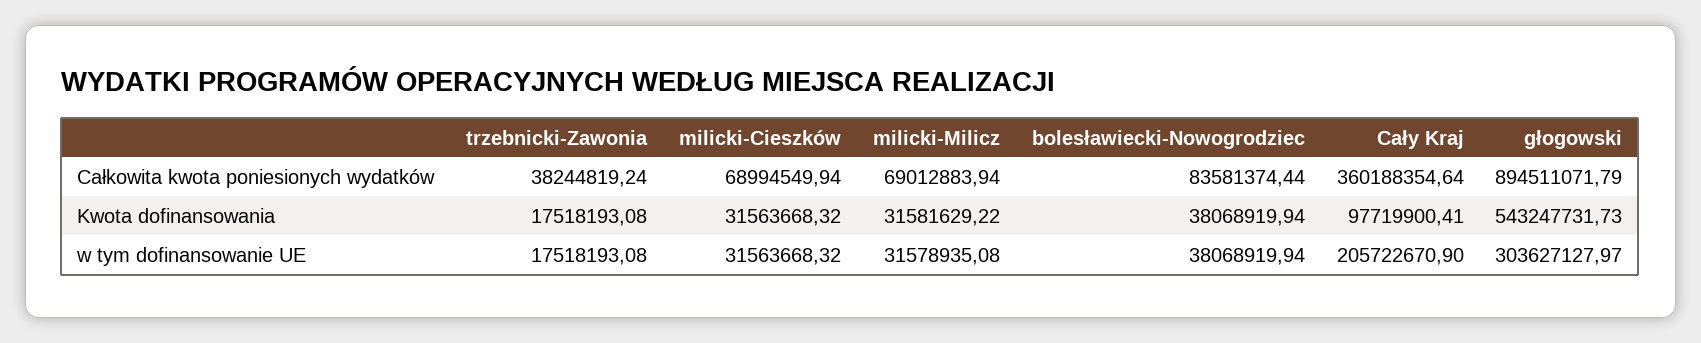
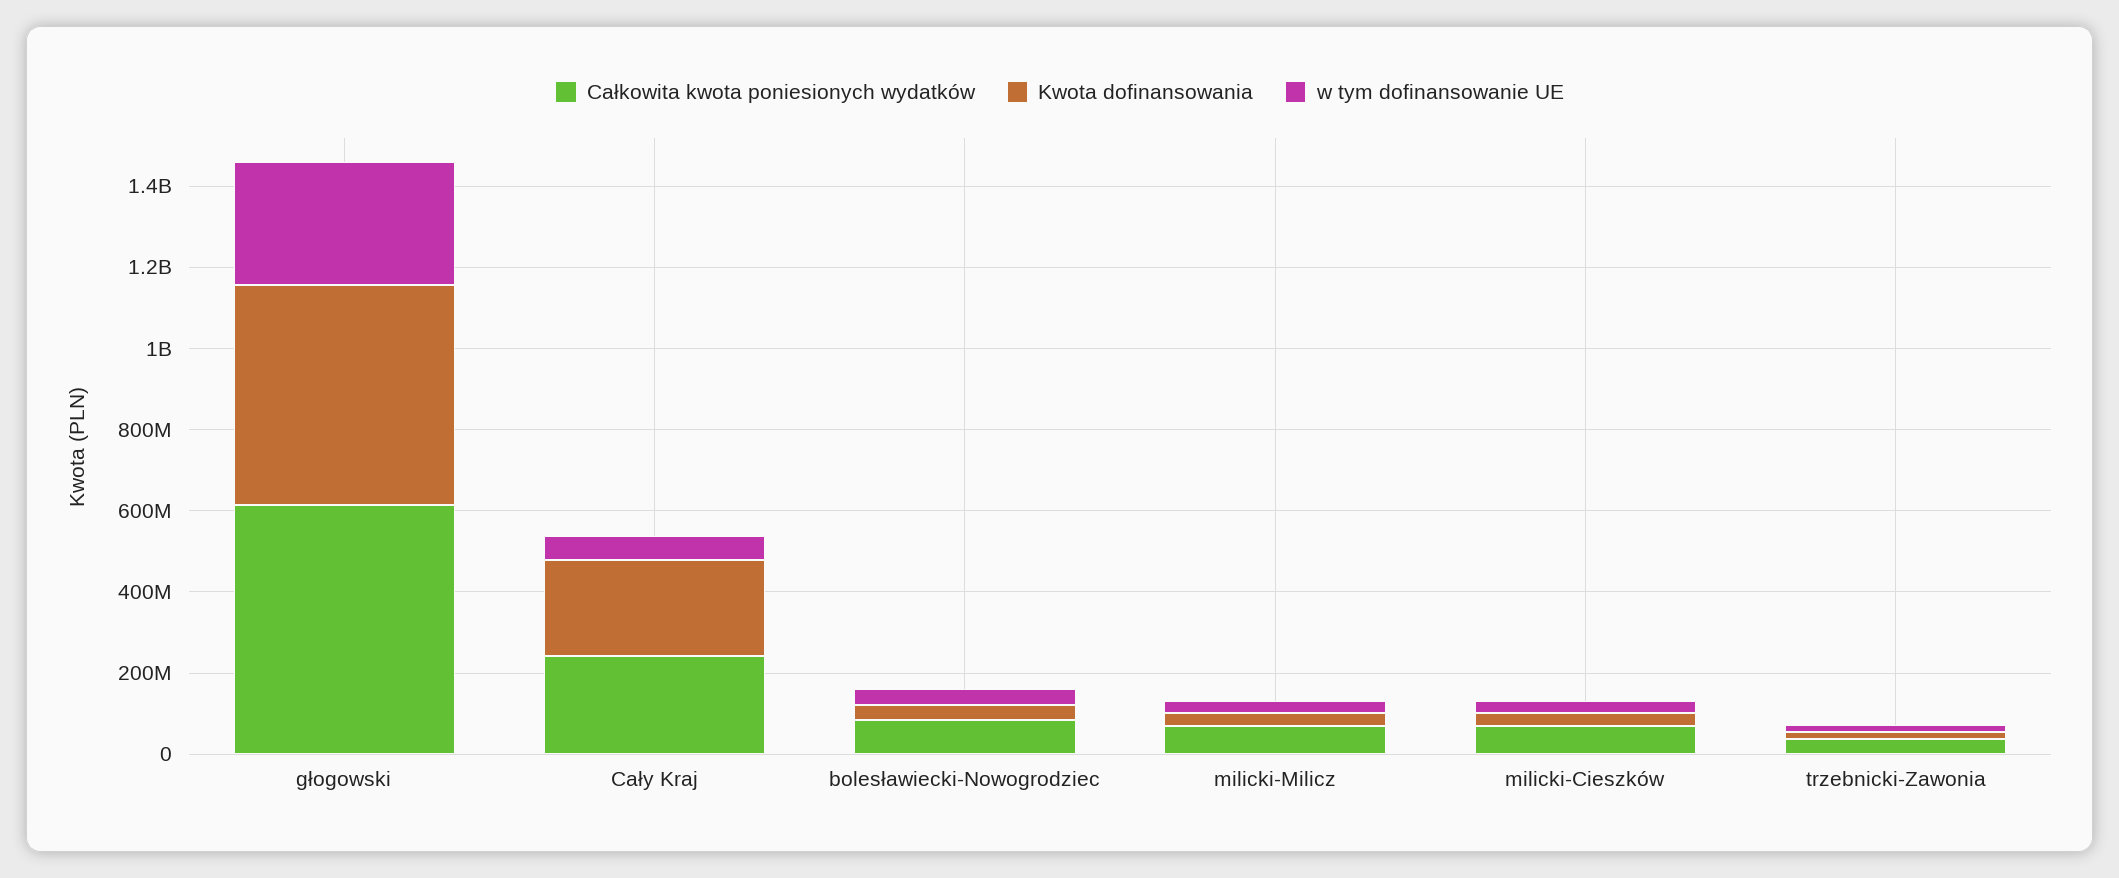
Całkowita kwota poniesionych wydatków, Cały Kraj: 360188354.64 -> 250000000
Całkowita kwota poniesionych wydatków, głogowski: 894511071.79 -> 600000000
Kwota dofinansowania, Cały Kraj: 97719900.41 -> 250000000
w tym dofinansowanie UE, Cały Kraj: 205722670.9 -> 50000000

